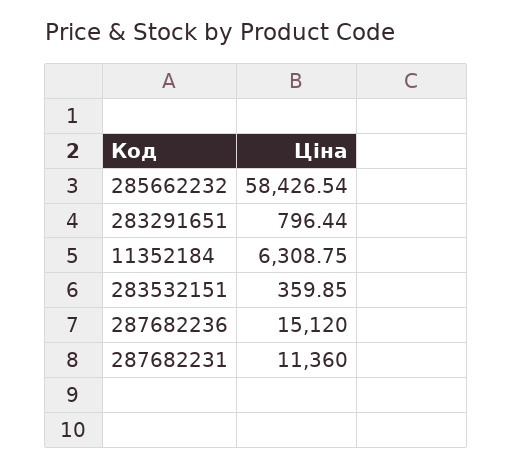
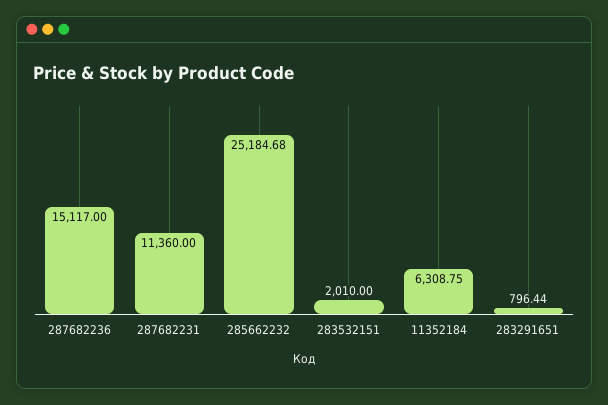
285662232: 58426.54 -> 25184.68
283532151: 359.85 -> 2010
287682236: 15120 -> 15117

